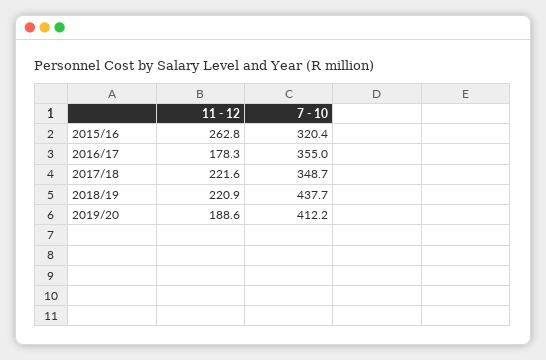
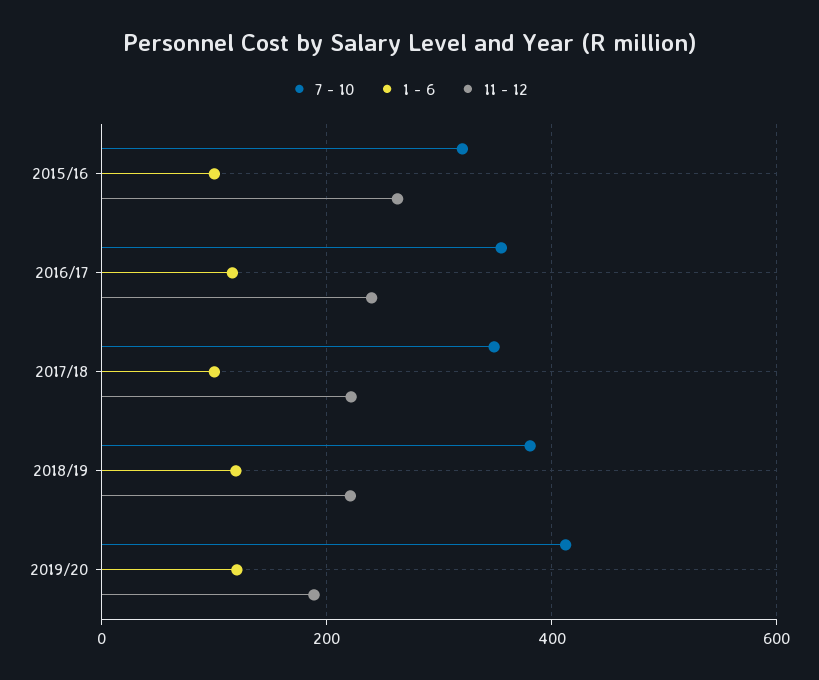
11 - 12, 2016/17: 178.3 -> 240
7 - 10, 2018/19: 437.7 -> 380
1 - 6, 2015/16: none -> 100
1 - 6, 2016/17: none -> 120
1 - 6, 2017/18: none -> 100
1 - 6, 2018/19: none -> 120
1 - 6, 2019/20: none -> 120

